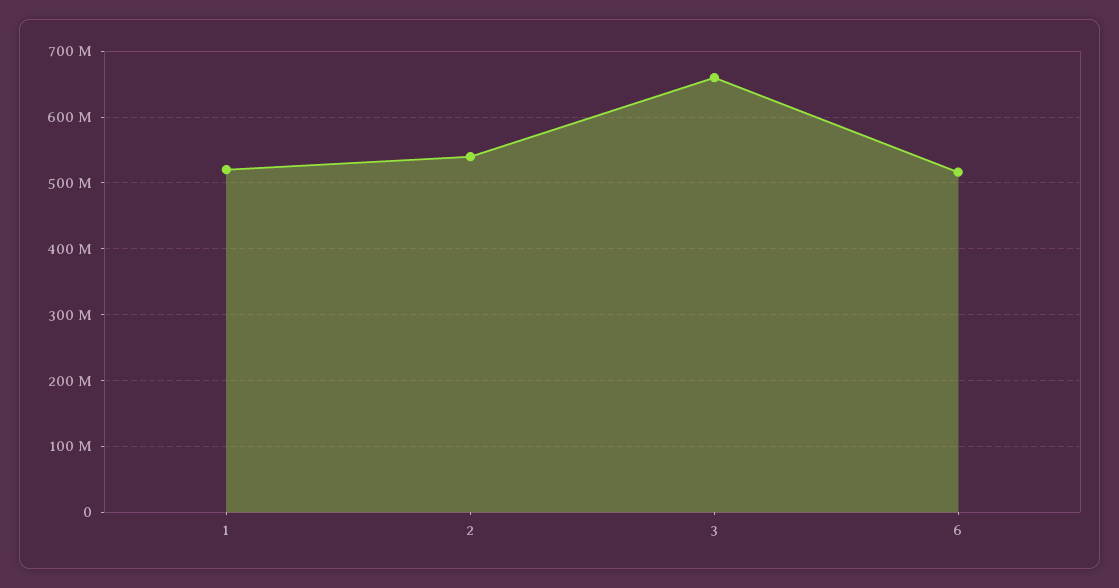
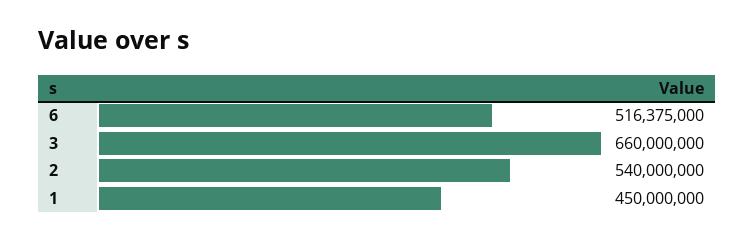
1: 520000000 -> 450000000

